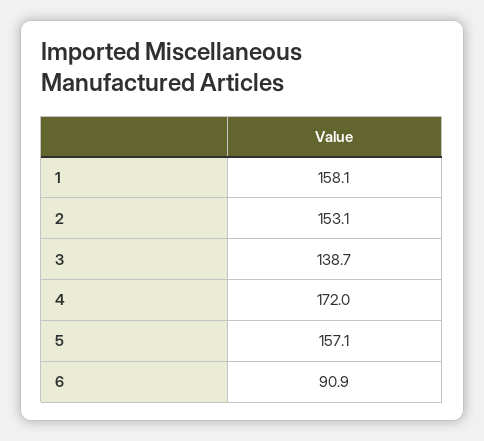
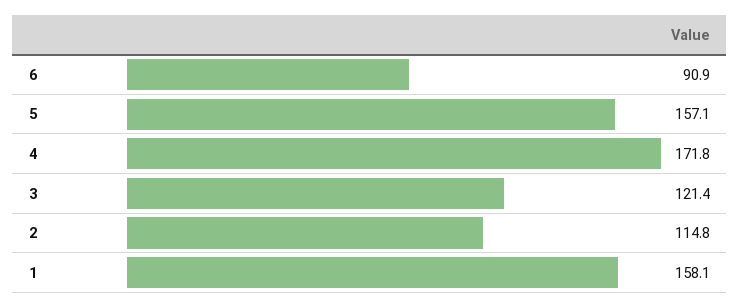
2: 153.1 -> 114.8
3: 138.7 -> 121.4
4: 172 -> 171.8

